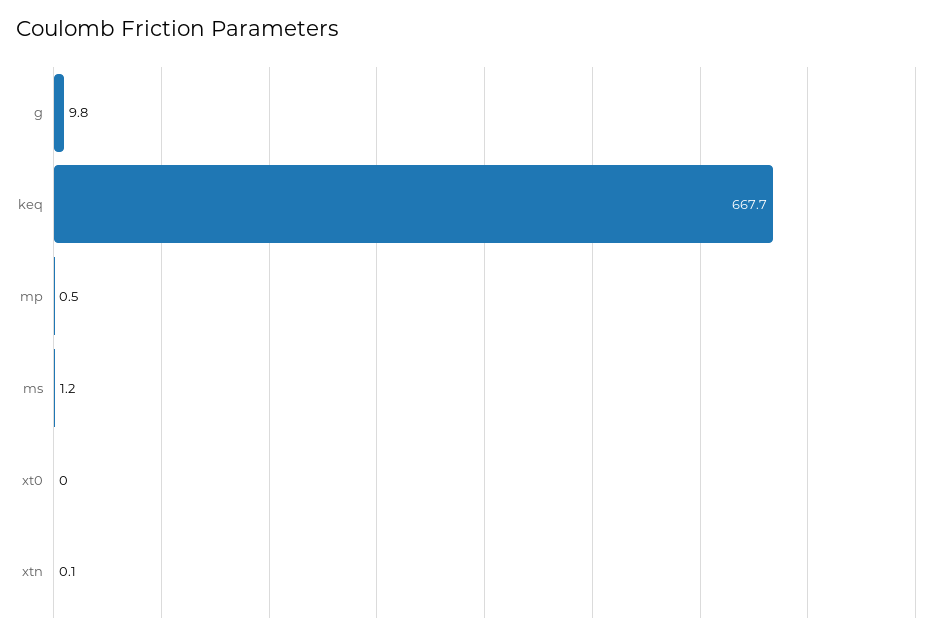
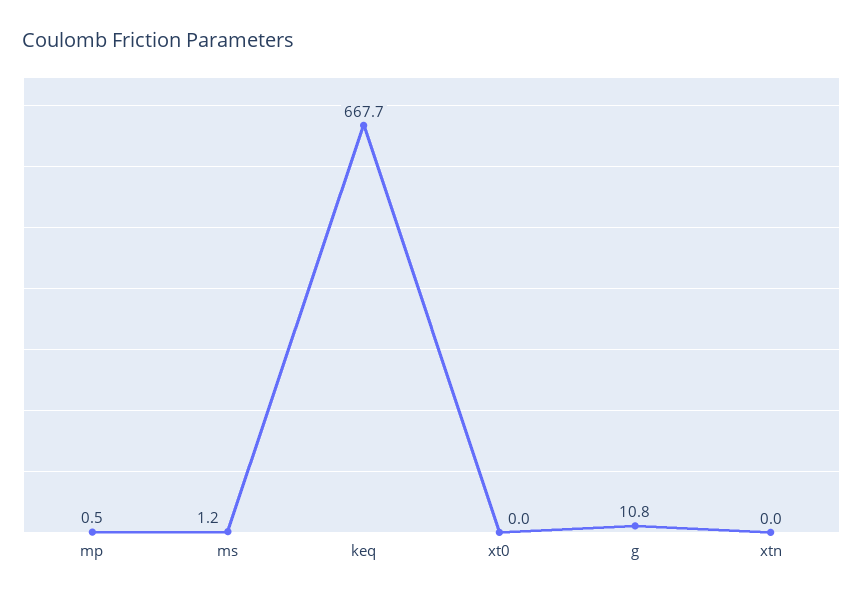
g: 9.8 -> 10.8
xtn: 0.1 -> 0

